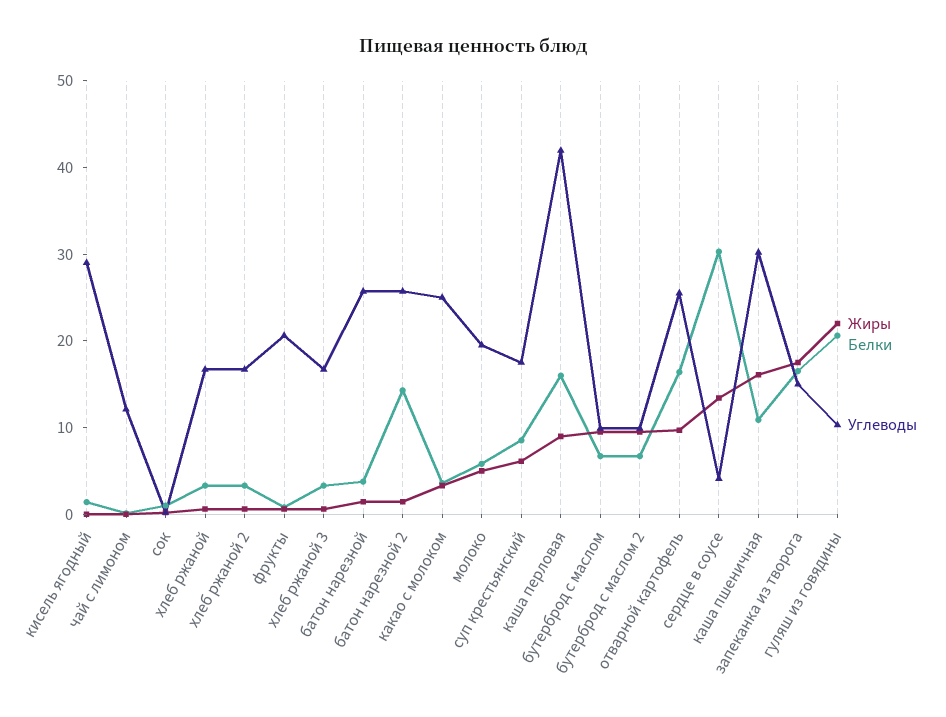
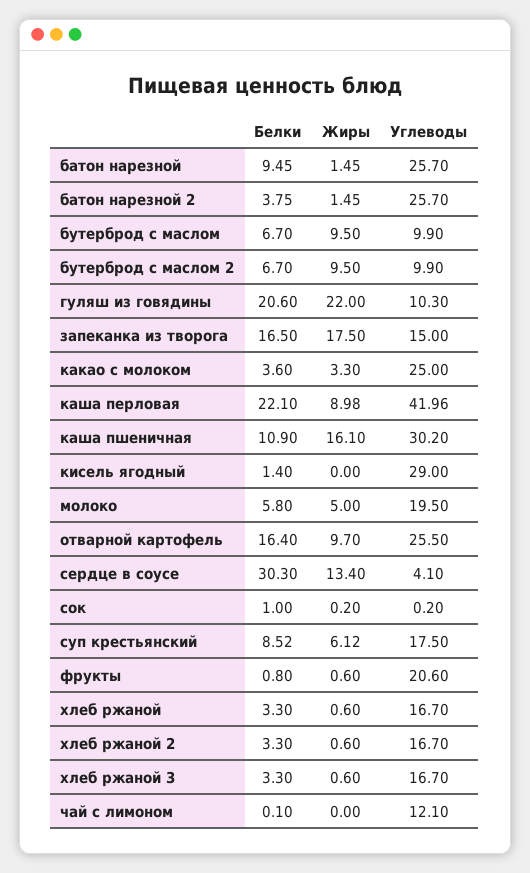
Белки, батон нарезной: 4 -> 9.45
Белки, батон нарезной 2: 14 -> 3.75
Белки, каша перловая: 16 -> 22.1

